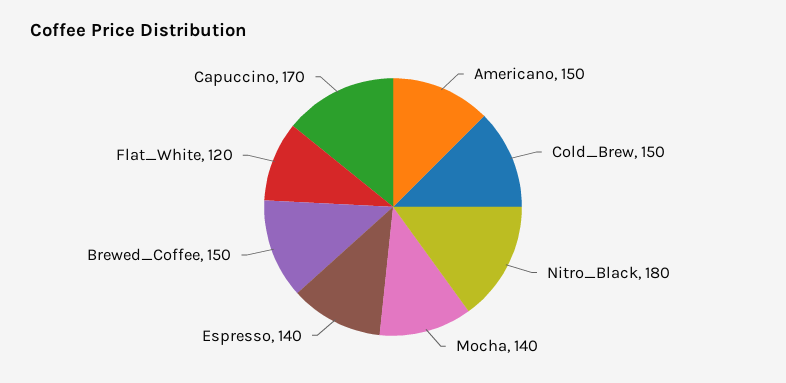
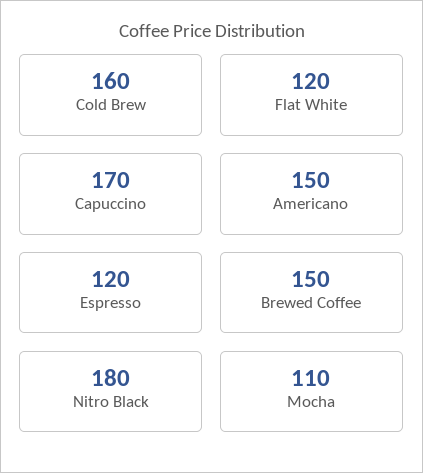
Cold_Brew: 150 -> 160
Mocha: 140 -> 110
Espresso: 140 -> 120

